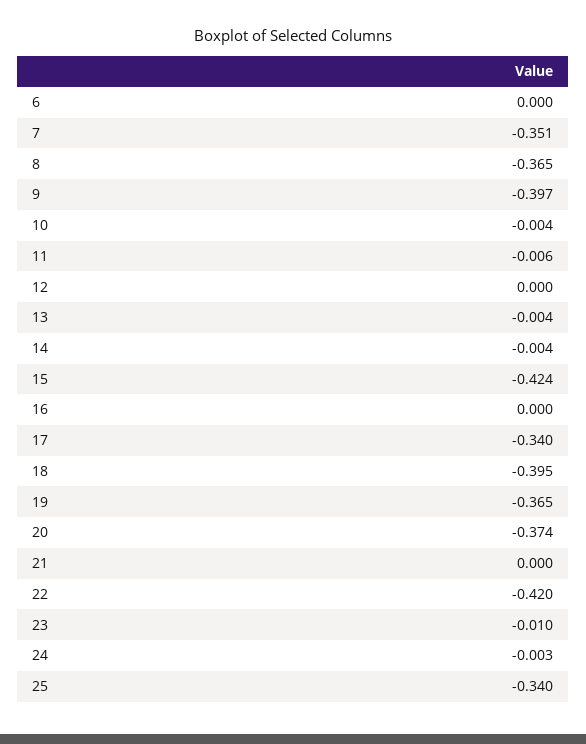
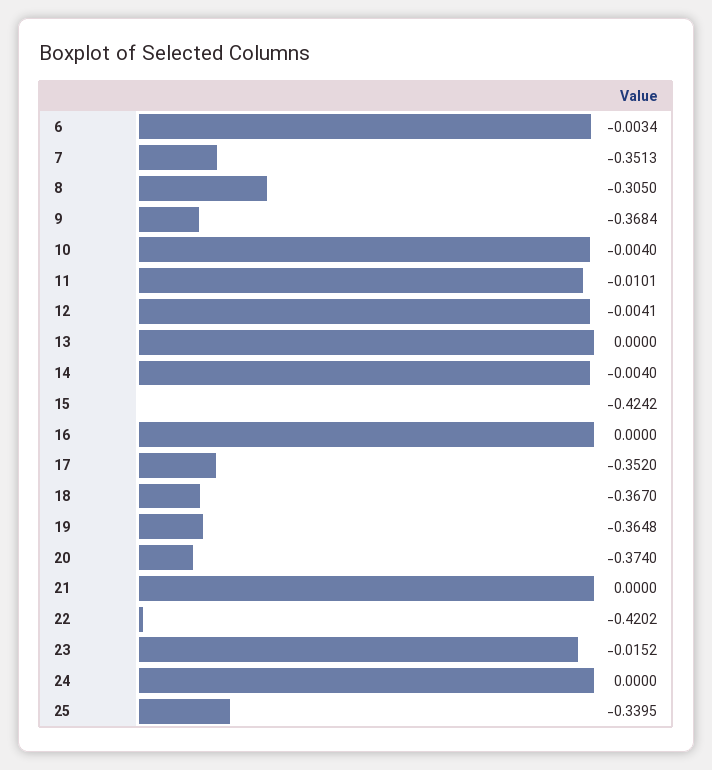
6: 0 -> -0.0034
8: -0.365 -> -0.305
9: -0.397 -> -0.3684
11: -0.006 -> -0.0101
12: 0 -> -0.0041
13: -0.004 -> 0
17: -0.34 -> -0.352
18: -0.395 -> -0.367
23: -0.01 -> -0.0152
24: -0.003 -> 0

